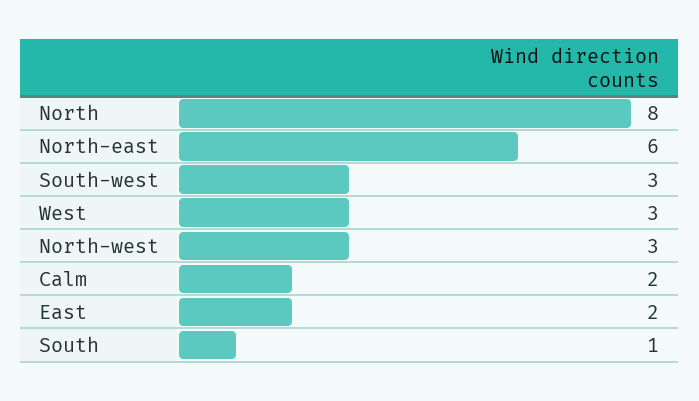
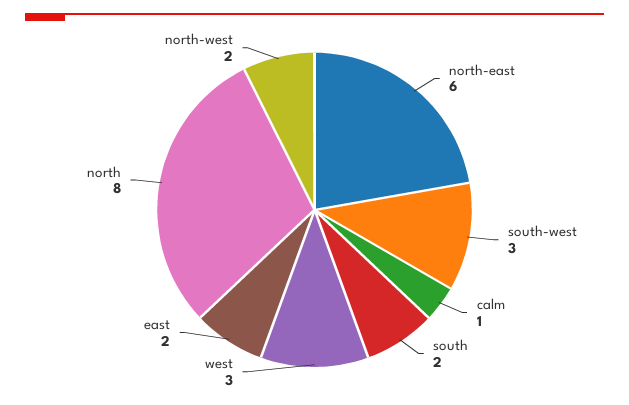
North-west: 3 -> 2
Calm: 2 -> 1
South: 1 -> 2

